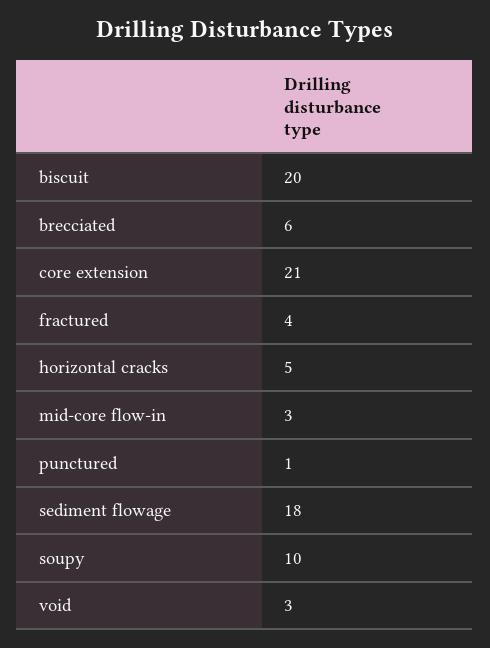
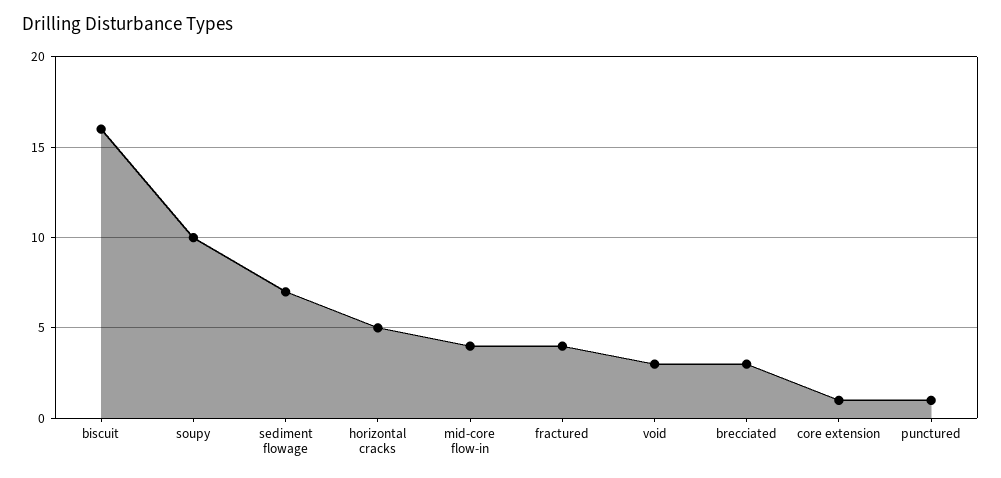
biscuit: 20 -> 16
brecciated: 6 -> 3
core extension: 21 -> 1
mid-core flow-in: 3 -> 4
sediment flowage: 18 -> 7

